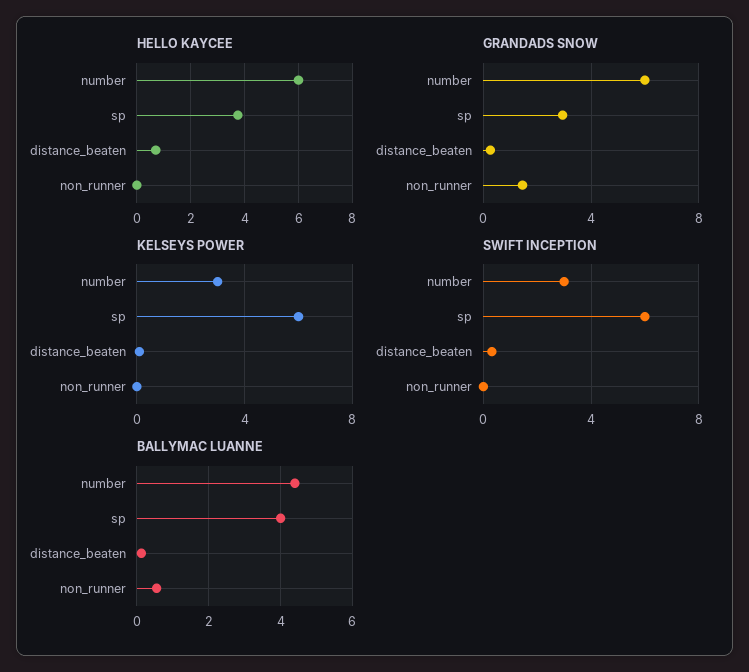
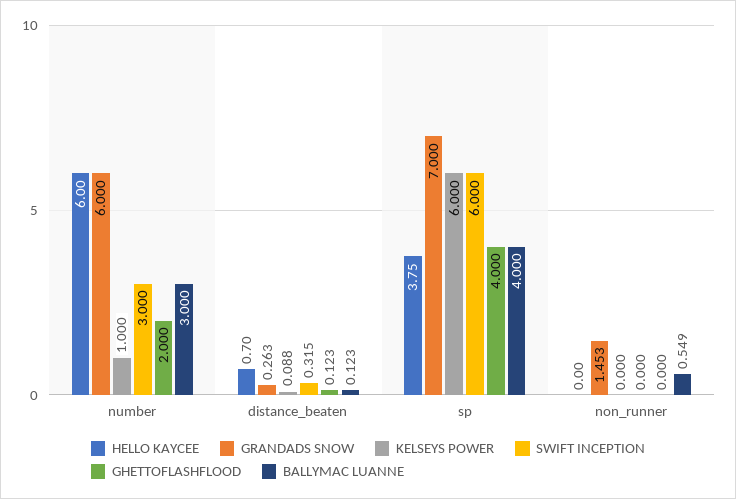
GRANDADS SNOW, sp: 3 -> 7
KELSEYS POWER, number: 3 -> 1
BALLYMAC LUANNE, number: 4.4 -> 3
GHETTOFLASHFLOOD, number: none -> 2
GHETTOFLASHFLOOD, distance_beaten: none -> 0.123
GHETTOFLASHFLOOD, sp: none -> 4
GHETTOFLASHFLOOD, non_runner: none -> 0

